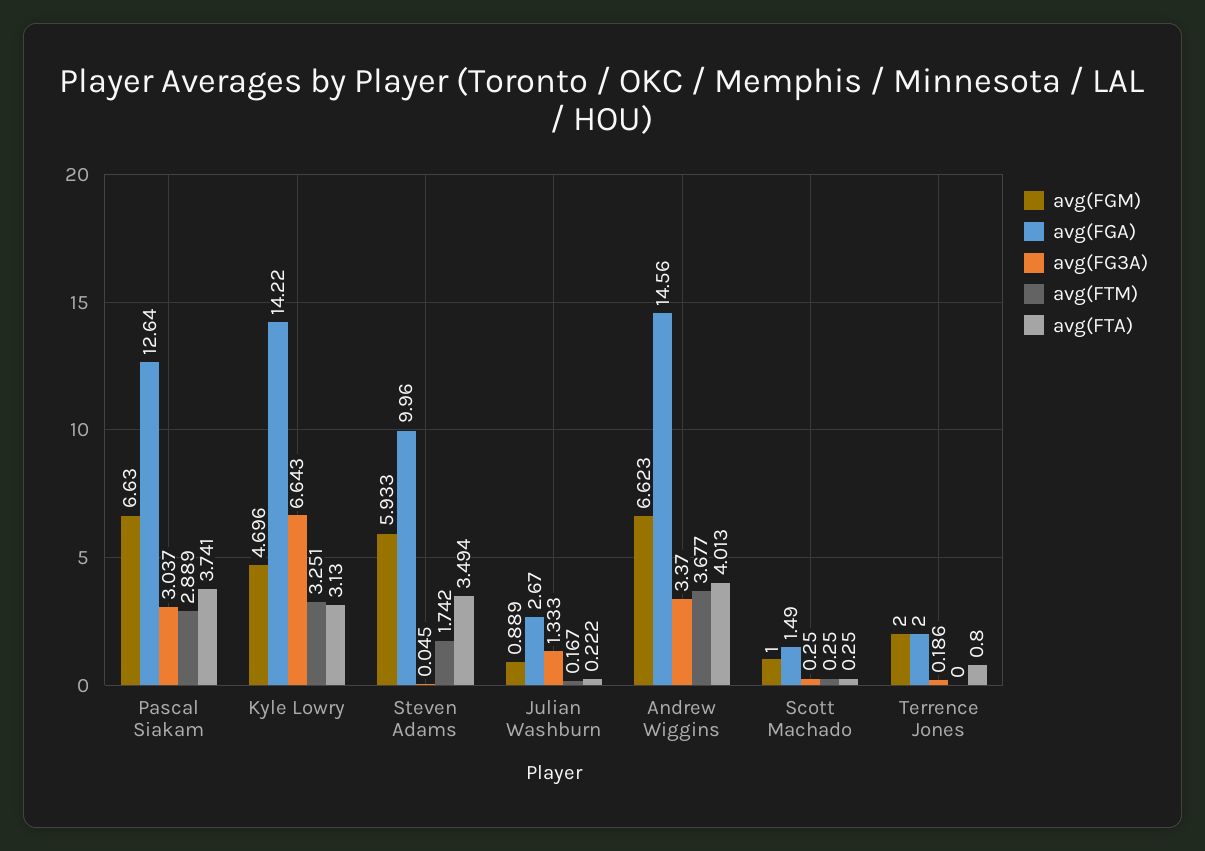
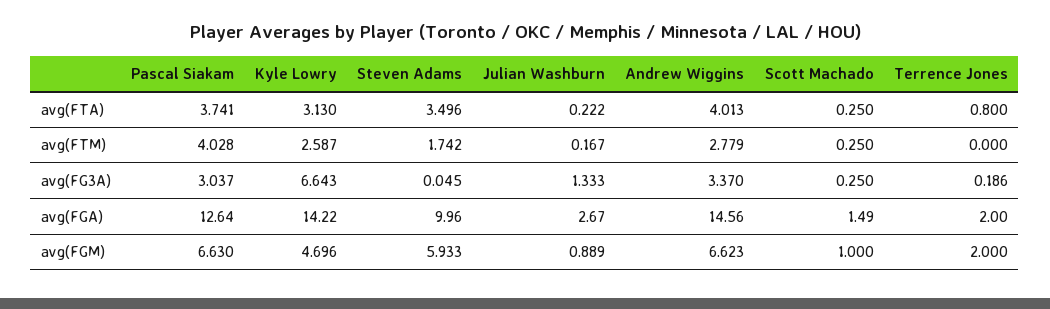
avg(FTM), Pascal Siakam: 2.889 -> 4.028
avg(FTM), Kyle Lowry: 3.251 -> 2.587
avg(FTA), Steven Adams: 3.494 -> 3.496
avg(FTM), Andrew Wiggins: 3.677 -> 2.779

